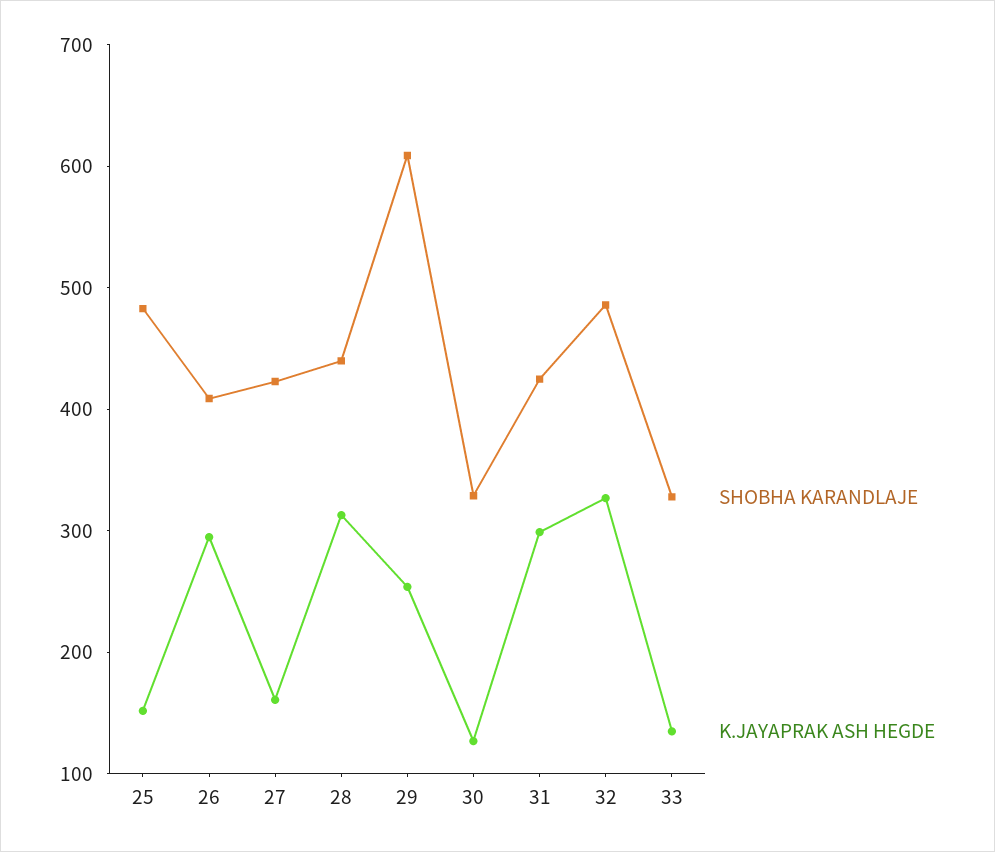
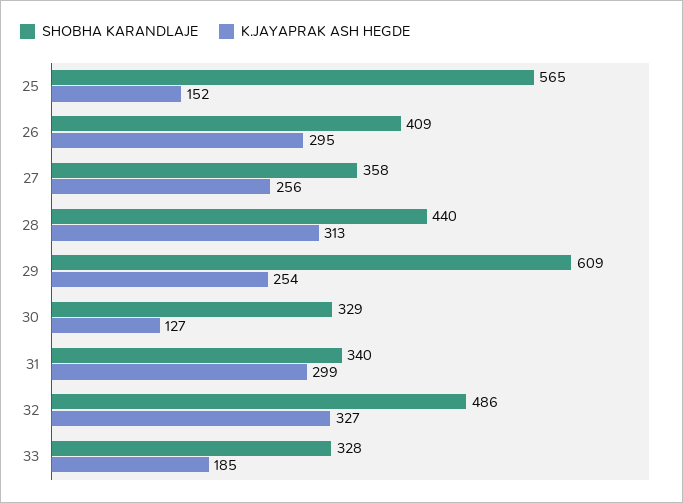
SHOBHA KARANDLAJE, 25: 480 -> 565
SHOBHA KARANDLAJE, 27: 420 -> 358
K.JAYAPRAK ASH HEGDE, 27: 160 -> 256
SHOBHA KARANDLAJE, 31: 420 -> 340
K.JAYAPRAK ASH HEGDE, 33: 140 -> 185

